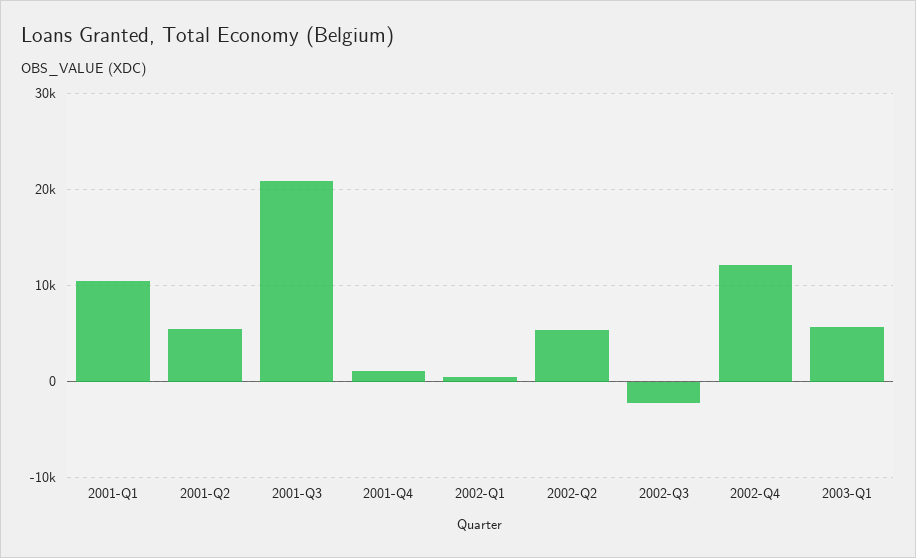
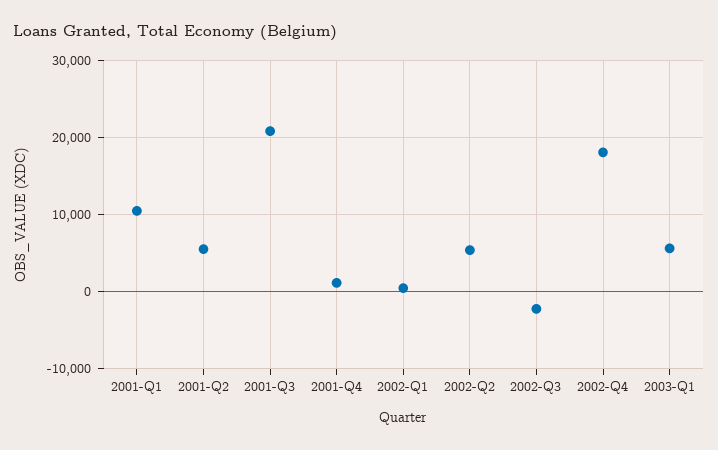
2002-Q4: 12000 -> 18000

